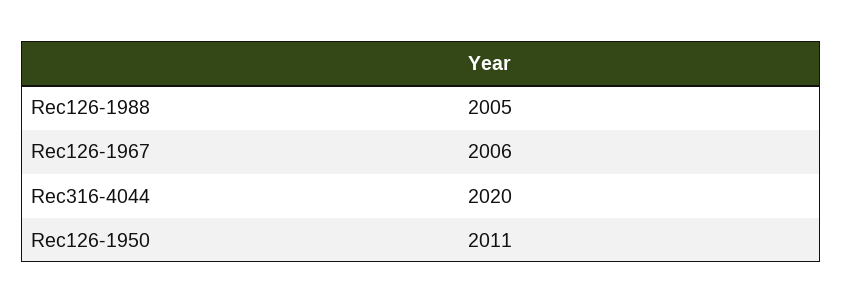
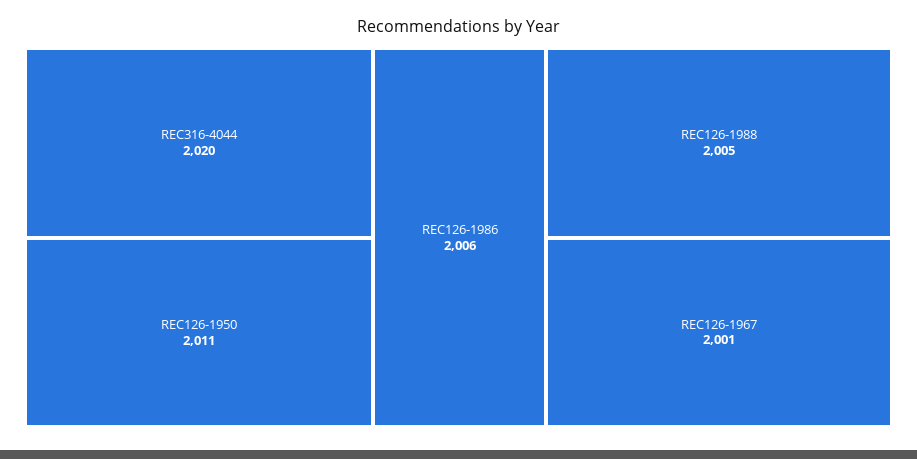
Rec126-1967: 2006 -> 2001
REC126-1986: none -> 2006

